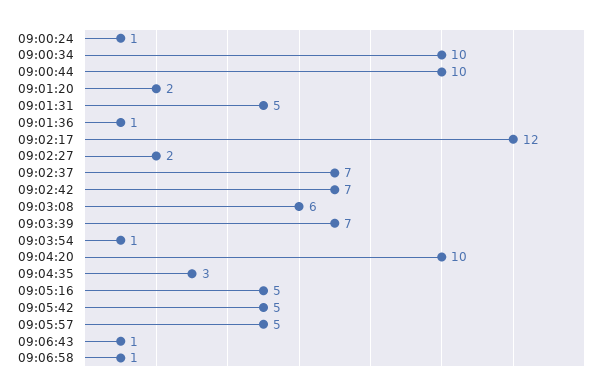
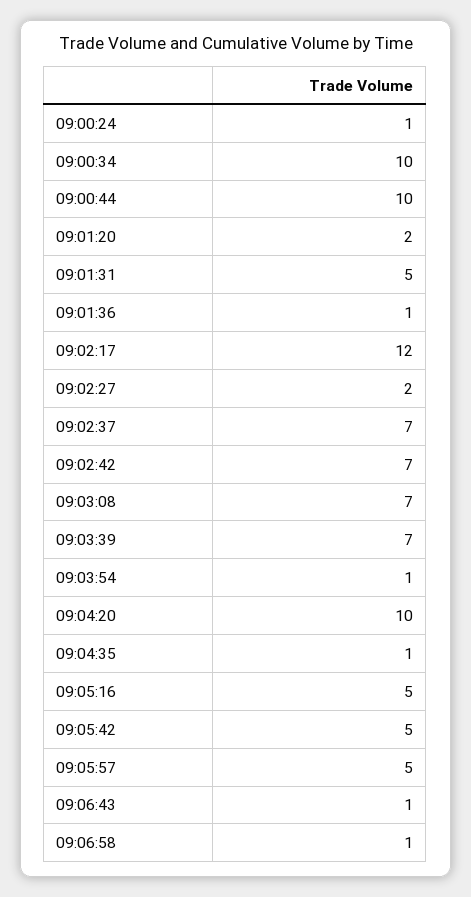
09:03:08: 6 -> 7
09:04:35: 3 -> 1

